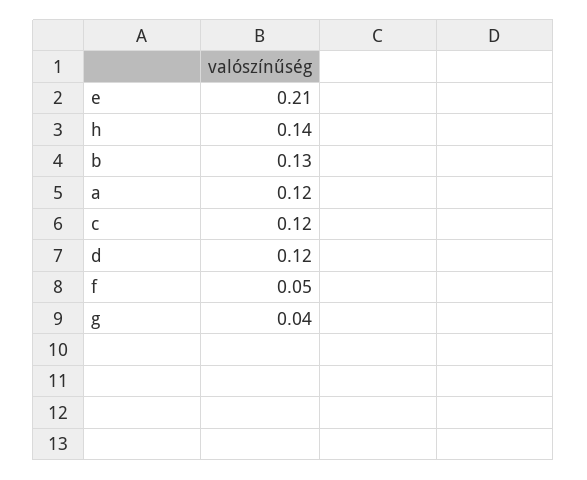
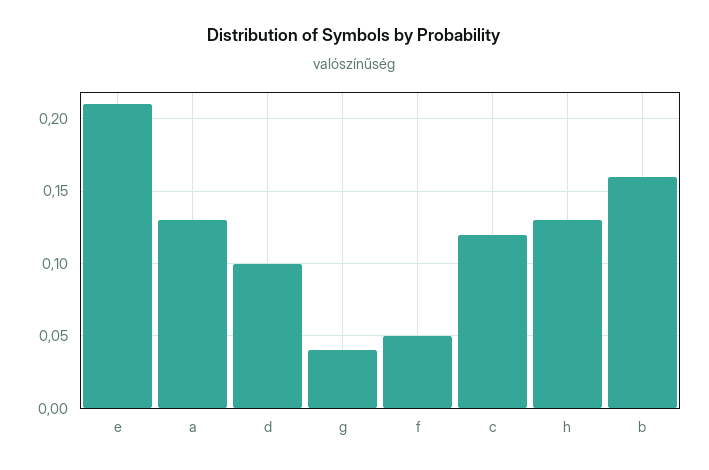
h: 0.14 -> 0.13
b: 0.13 -> 0.16
a: 0.12 -> 0.13
d: 0.12 -> 0.1

